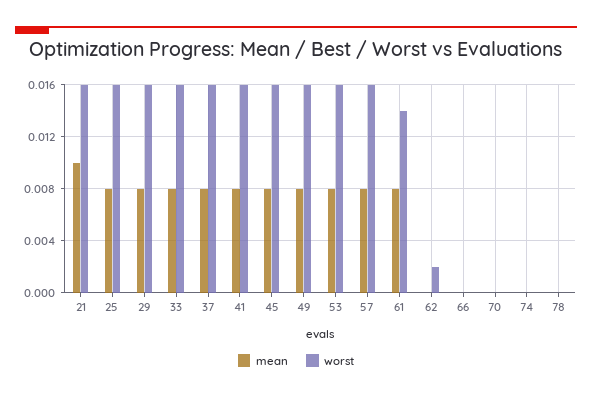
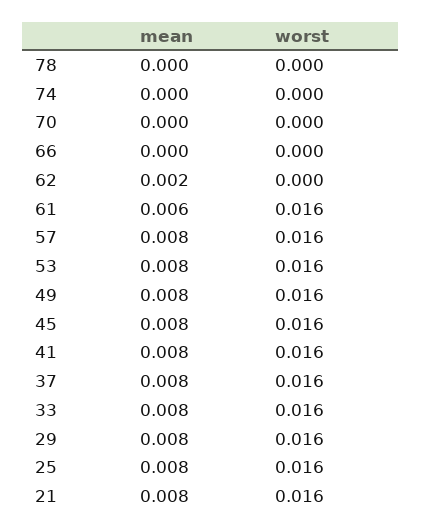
mean, 21: 0.01 -> 0.008
mean, 61: 0.008 -> 0.006
worst, 61: 0.014 -> 0.016
mean, 62: 0 -> 0.002
worst, 62: 0.002 -> 0

